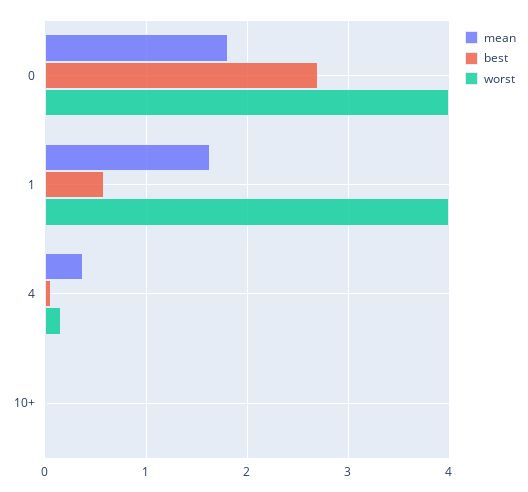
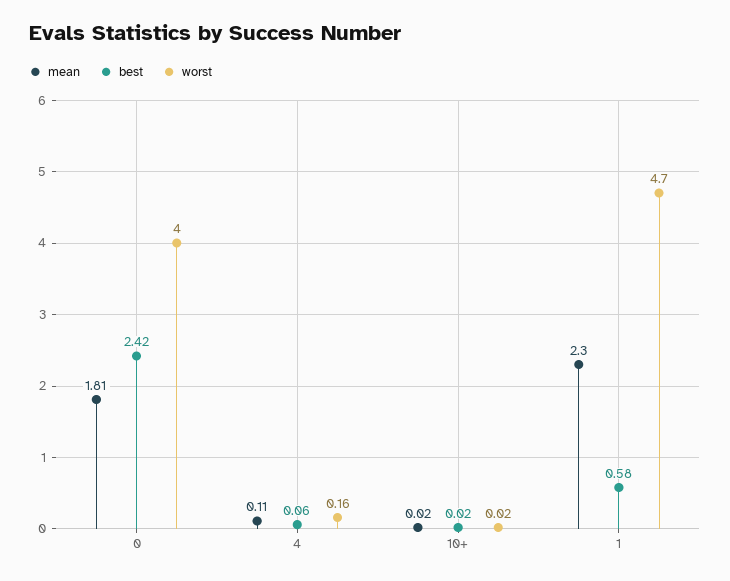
best, 0: 2.7 -> 2.42
mean, 1: 1.6 -> 2.3
worst, 1: 4 -> 4.7
mean, 4: 0.4 -> 0.11

